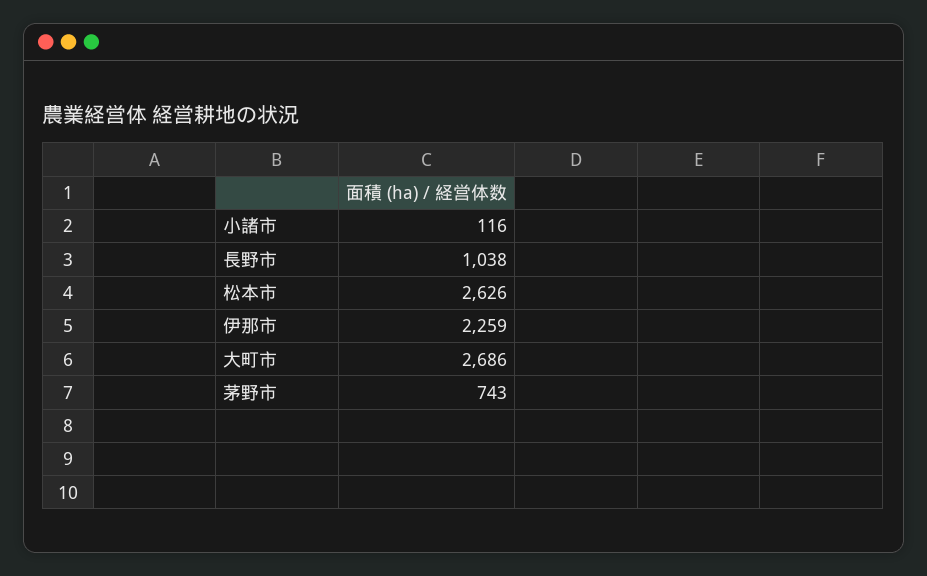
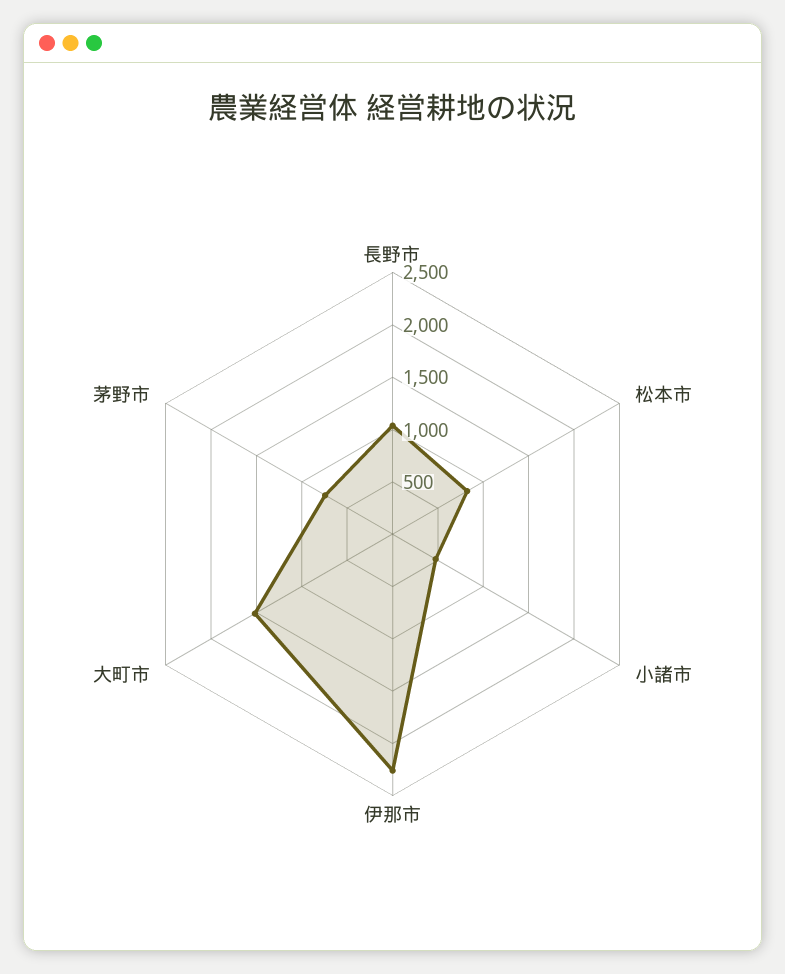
小諸市: 116 -> 500
松本市: 2626 -> 800
大町市: 2686 -> 1500

